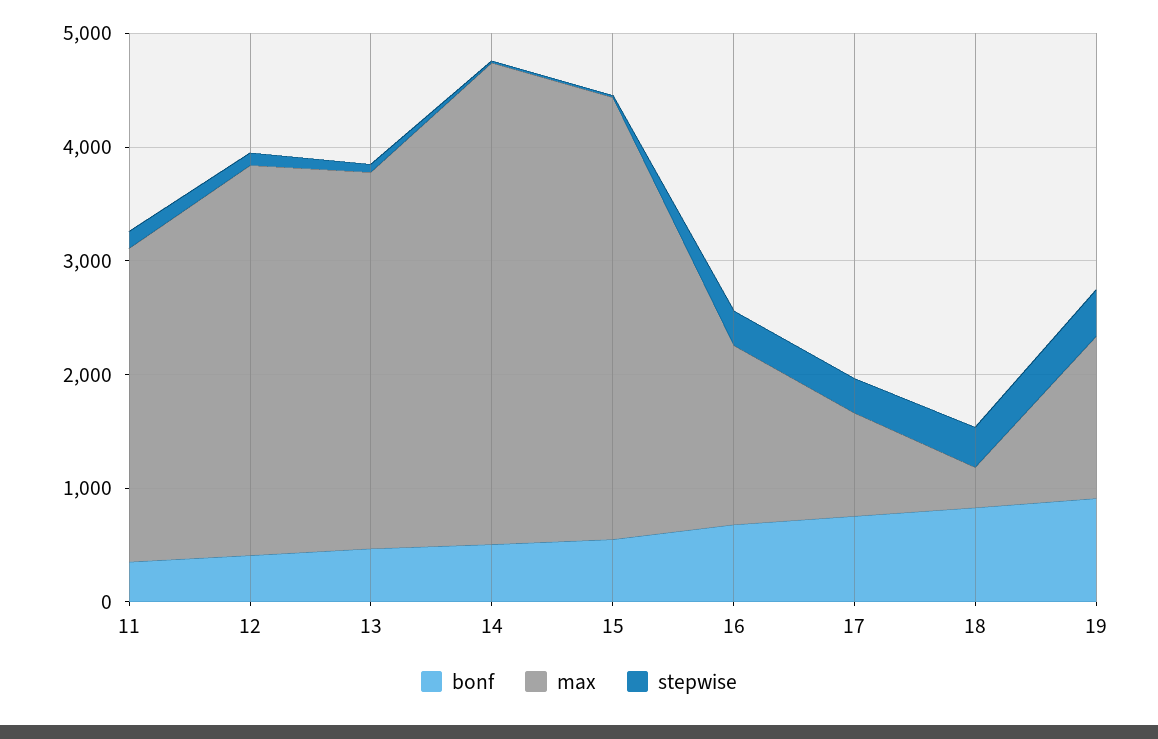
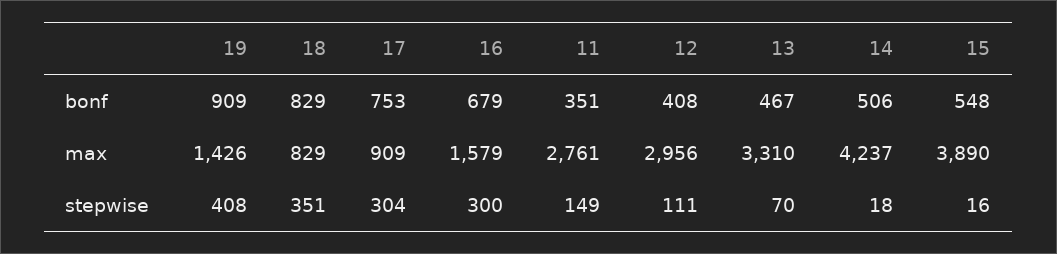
max, 12: 3400 -> 2956
max, 18: 400 -> 829

